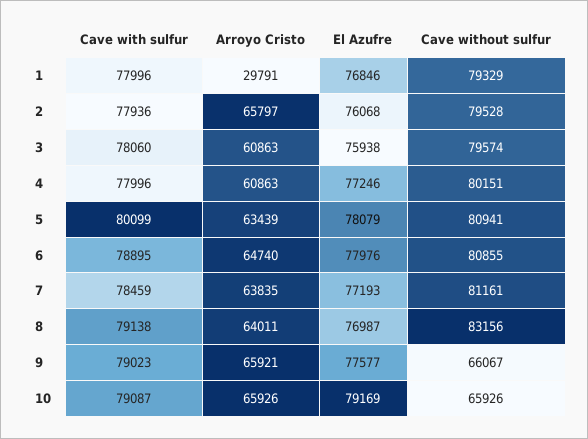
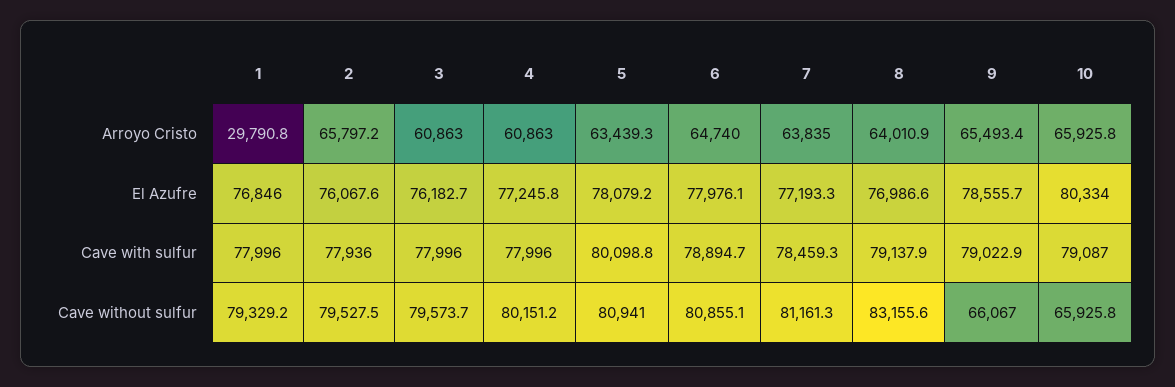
Cave with sulfur, 3: 78060 -> 77996
El Azufre, 3: 75938 -> 76182.7
Arroyo Cristo, 9: 65921 -> 65493.4
El Azufre, 9: 77577 -> 78555.7
El Azufre, 10: 79169 -> 80334

